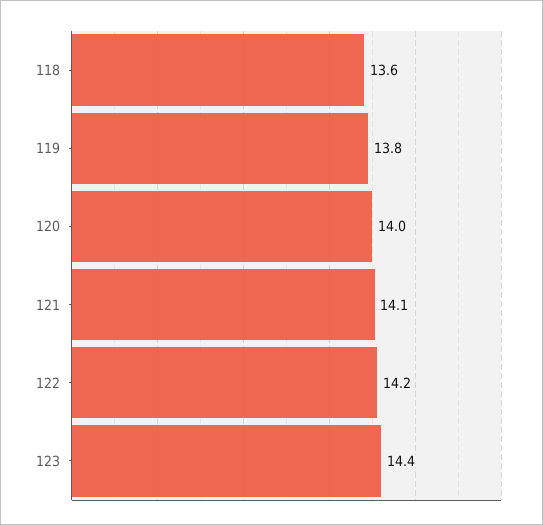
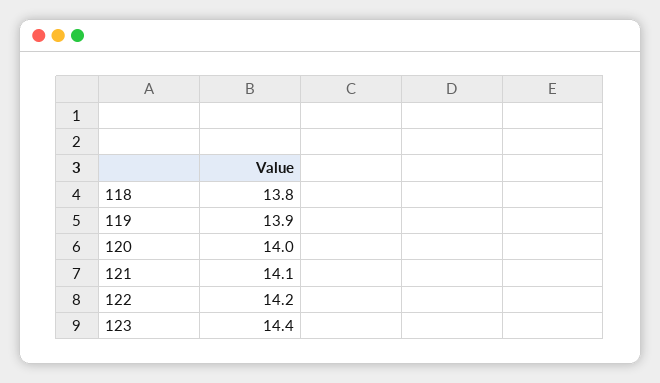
118: 13.6 -> 13.8
119: 13.8 -> 13.9

